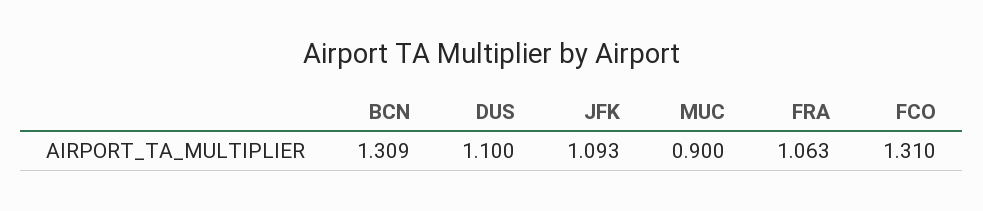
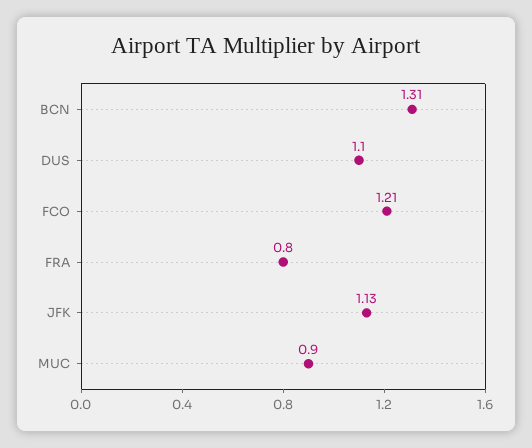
JFK: 1.093 -> 1.13
FRA: 1.063 -> 0.8
FCO: 1.31 -> 1.21

